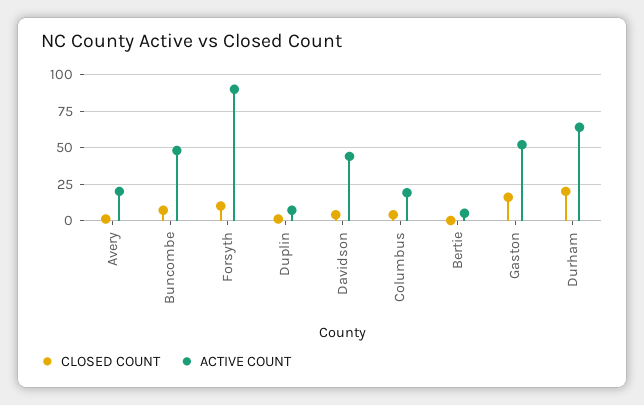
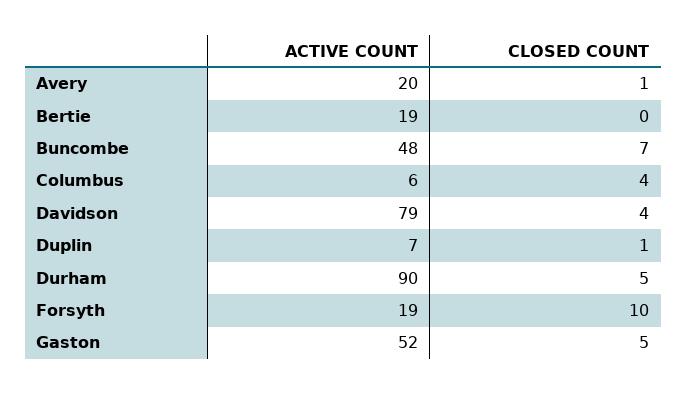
ACTIVE COUNT, Forsyth: 90 -> 19
ACTIVE COUNT, Davidson: 45 -> 79
ACTIVE COUNT, Columbus: 20 -> 6
ACTIVE COUNT, Bertie: 5 -> 19
CLOSED COUNT, Gaston: 15 -> 5
CLOSED COUNT, Durham: 20 -> 5
ACTIVE COUNT, Durham: 65 -> 90

